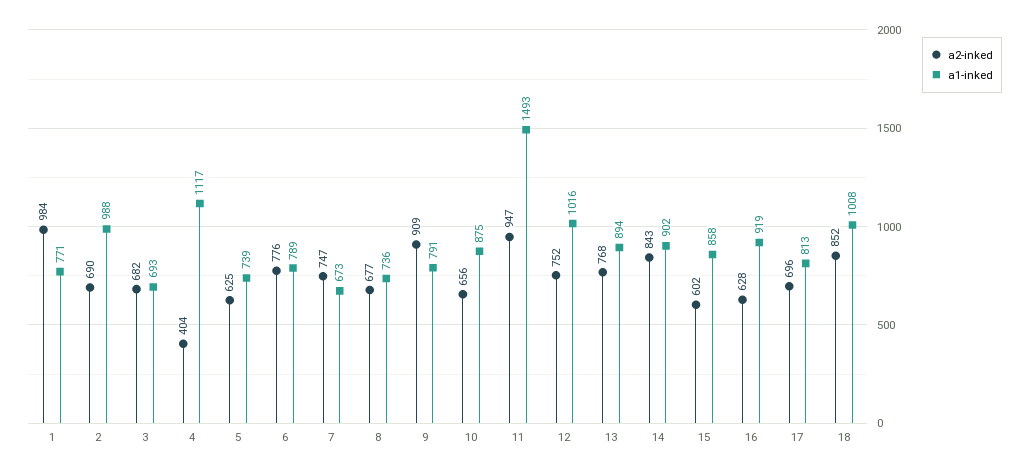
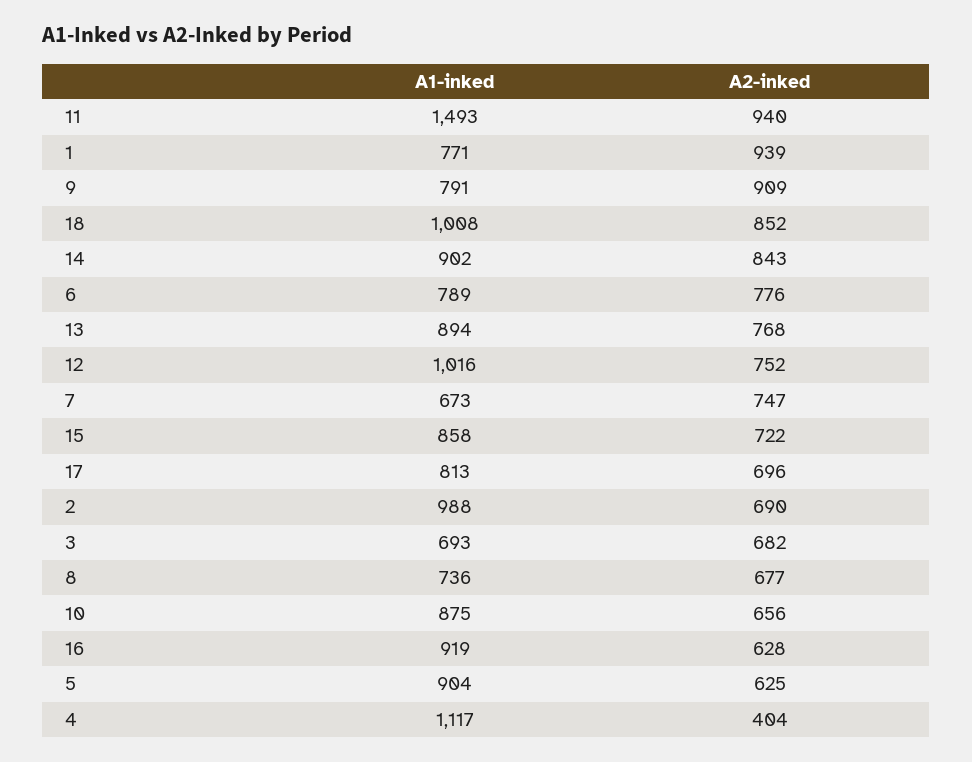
a2-inked, 1: 984 -> 939
a1-inked, 5: 739 -> 904
a2-inked, 11: 947 -> 940
a2-inked, 15: 602 -> 722

